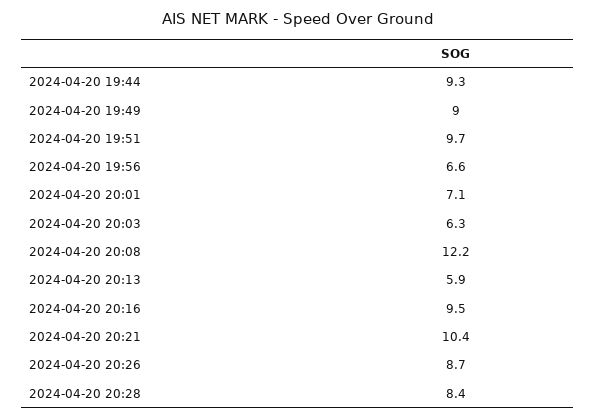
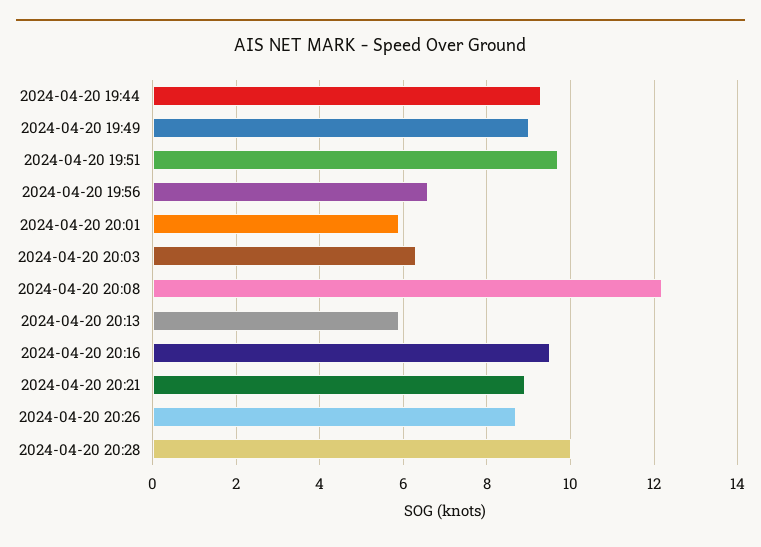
2024-04-20 20:01: 7.1 -> 6
2024-04-20 20:21: 10.4 -> 9
2024-04-20 20:28: 8.4 -> 10

